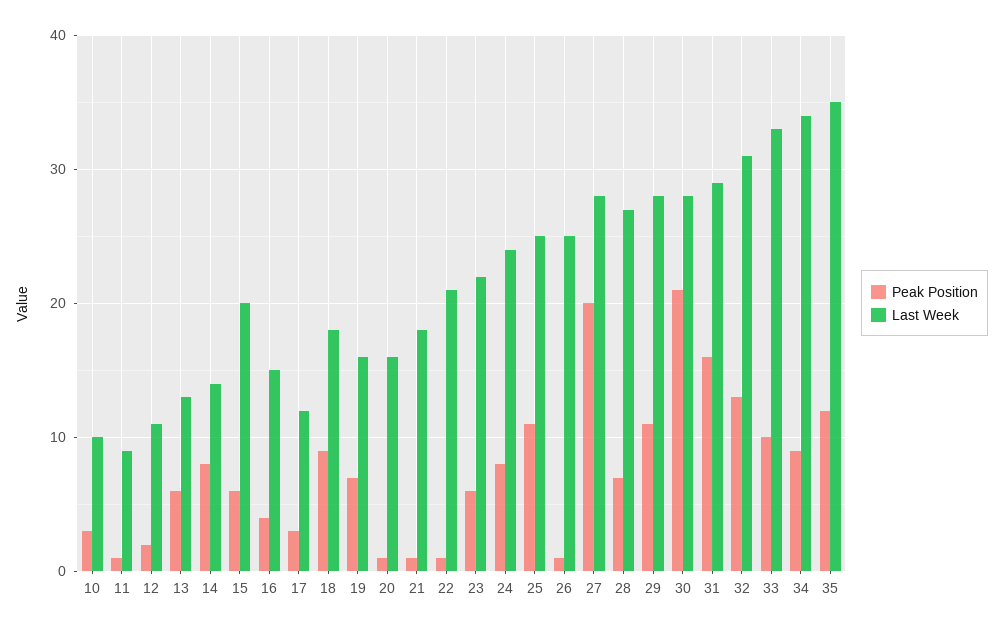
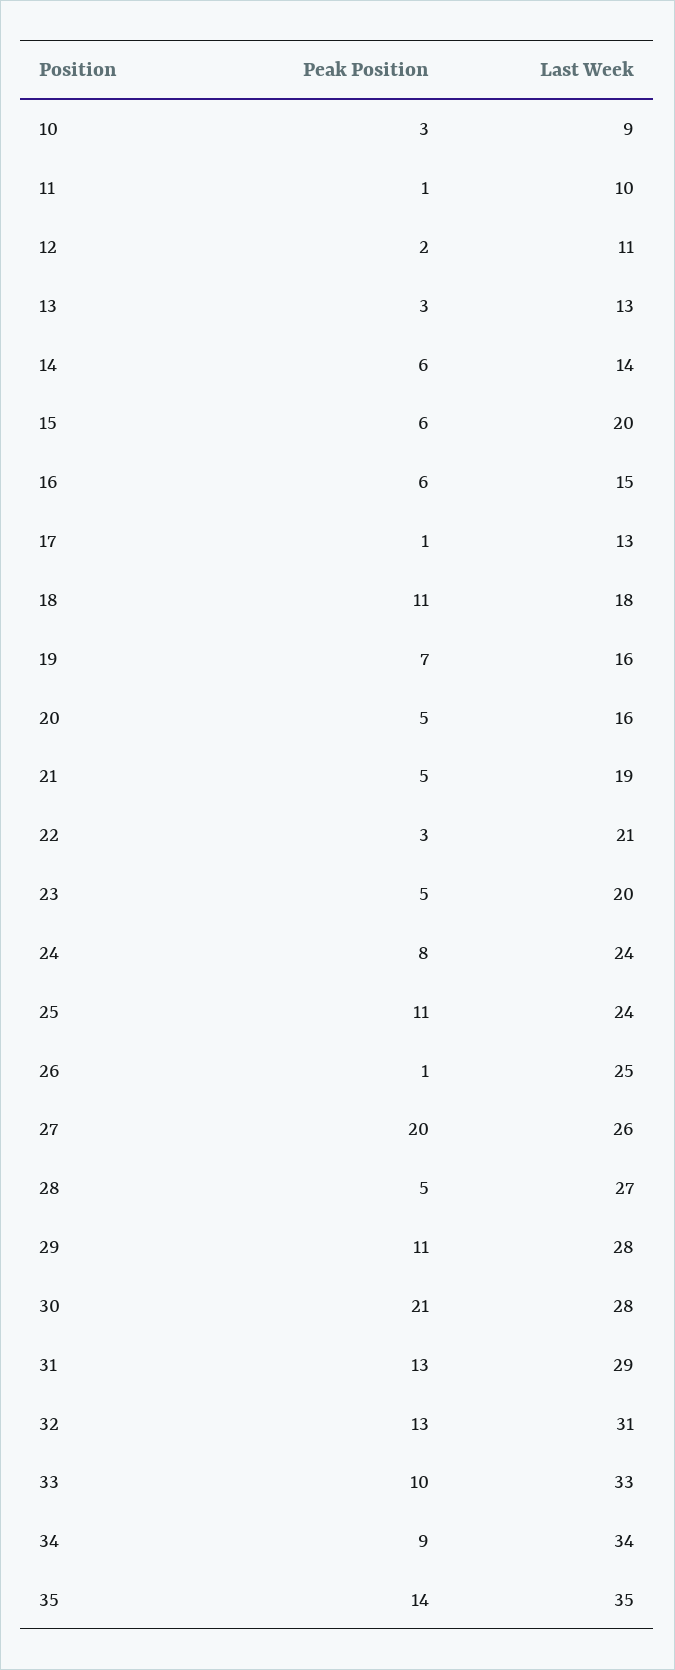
Last Week, 10: 10 -> 9
Last Week, 11: 9 -> 10
Peak Position, 13: 6 -> 3
Peak Position, 14: 8 -> 6
Peak Position, 16: 4 -> 6
Peak Position, 17: 3 -> 1
Last Week, 17: 12 -> 13
Peak Position, 18: 9 -> 11
Peak Position, 20: 1 -> 5
Peak Position, 21: 1 -> 5
Last Week, 21: 18 -> 19
Peak Position, 22: 1 -> 3
Peak Position, 23: 6 -> 5
Last Week, 23: 22 -> 20
Last Week, 25: 25 -> 24
Last Week, 27: 28 -> 26
Peak Position, 28: 7 -> 5
Peak Position, 31: 16 -> 13
Peak Position, 35: 12 -> 14

